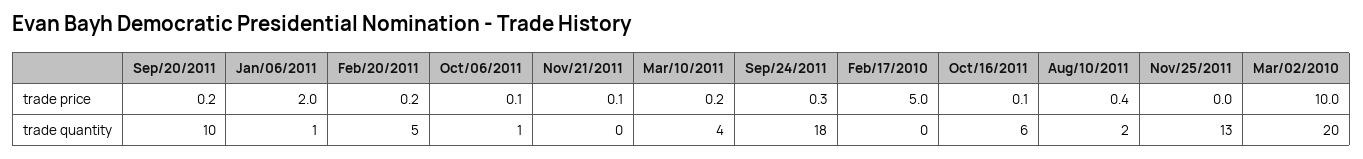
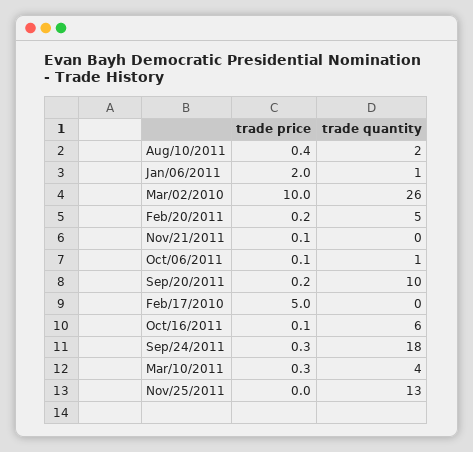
Mar/10/2011, trade price: 0.2 -> 0.3
Mar/02/2010, trade quantity: 20 -> 26

